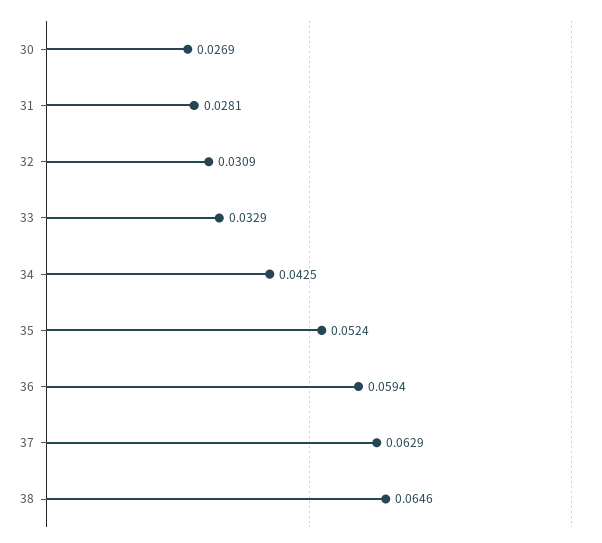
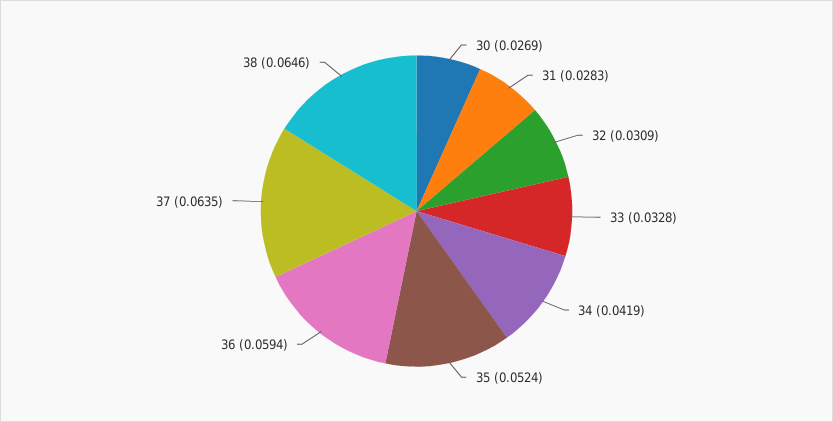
31: 0.0281 -> 0.0283
33: 0.0329 -> 0.0328
34: 0.0425 -> 0.0419
37: 0.0629 -> 0.0635

